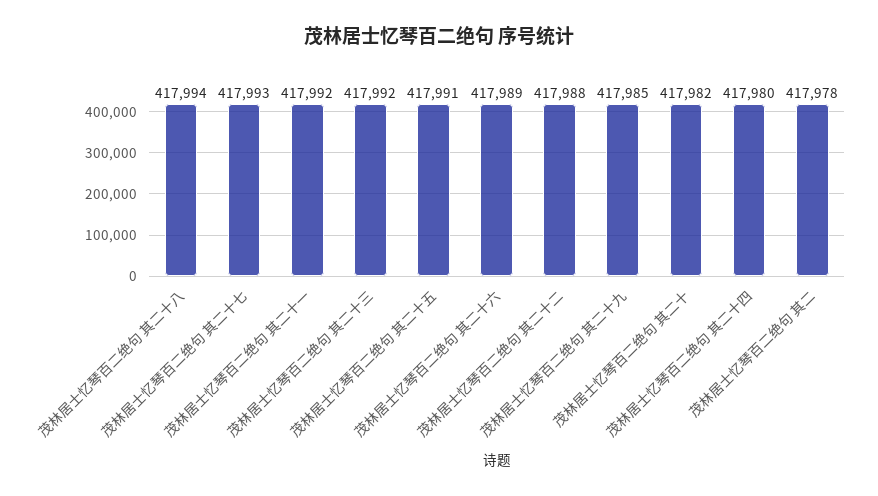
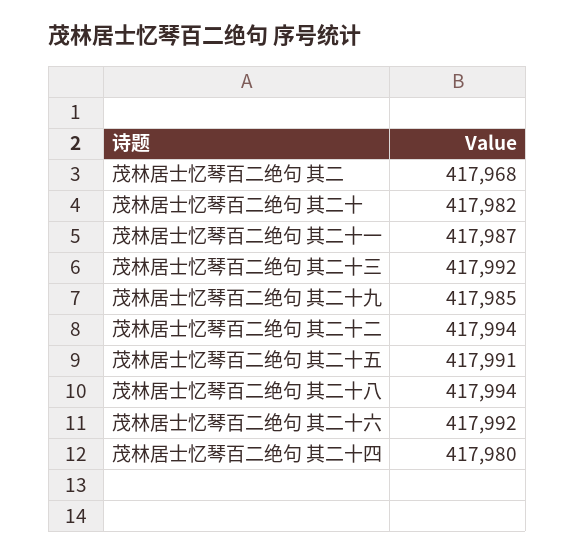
茂林居士忆琴百二绝句 其二十七: 417993 -> none
茂林居士忆琴百二绝句 其二十一: 417992 -> 417987
茂林居士忆琴百二绝句 其二十六: 417989 -> 417992
茂林居士忆琴百二绝句 其二十二: 417988 -> 417994
茂林居士忆琴百二绝句 其二: 417978 -> 417968

